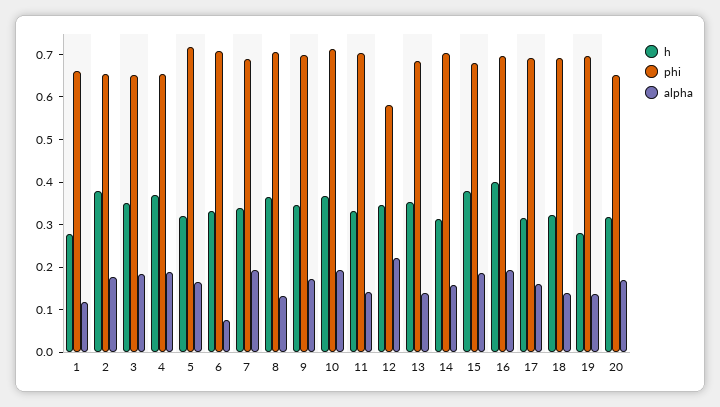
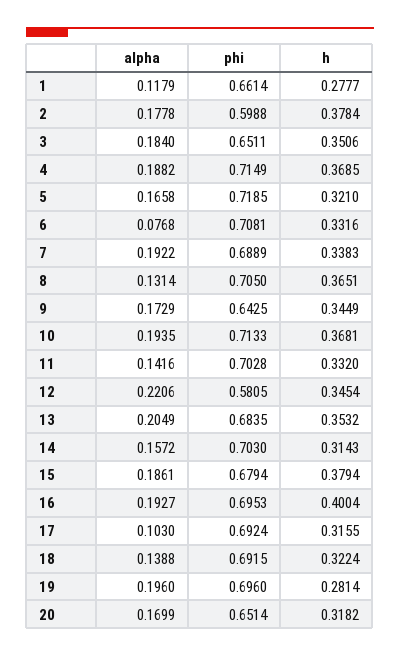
phi, 2: 0.66 -> 0.5988
phi, 4: 0.66 -> 0.7149
phi, 9: 0.7 -> 0.6425
alpha, 13: 0.14 -> 0.2049
alpha, 17: 0.16 -> 0.103
alpha, 19: 0.14 -> 0.196

